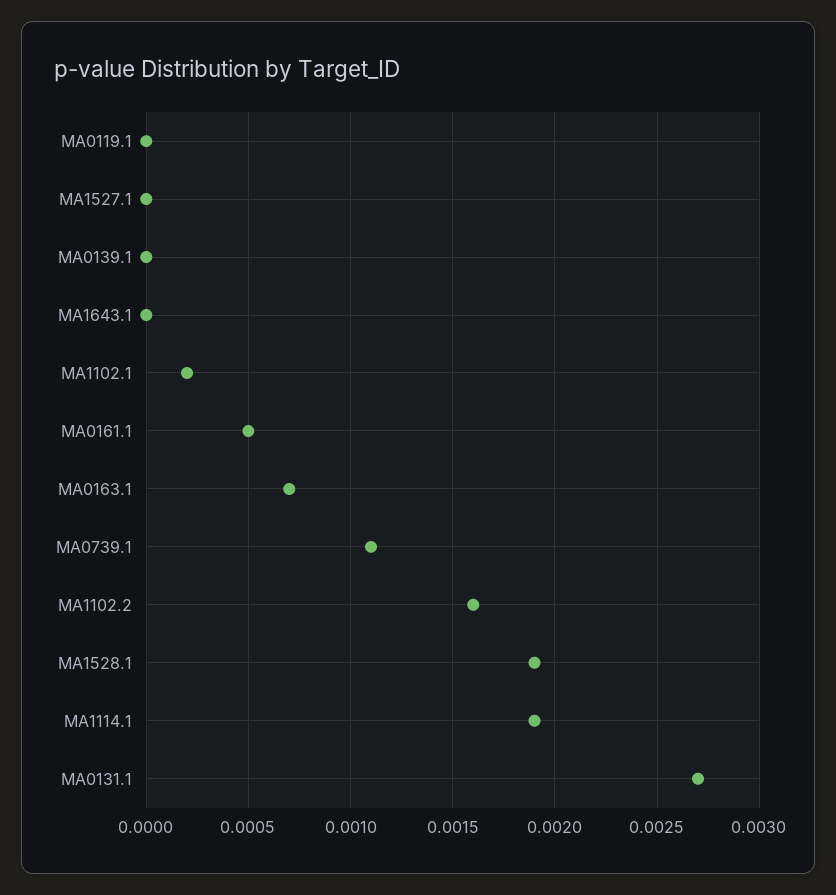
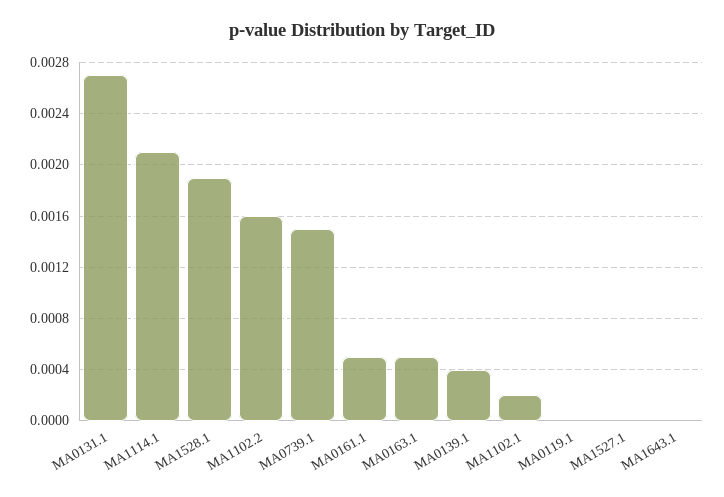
MA0139.1: 0 -> 0.0004
MA0163.1: 0.0007 -> 0.0005
MA0739.1: 0.0011 -> 0.0015
MA1114.1: 0.0019 -> 0.0021

